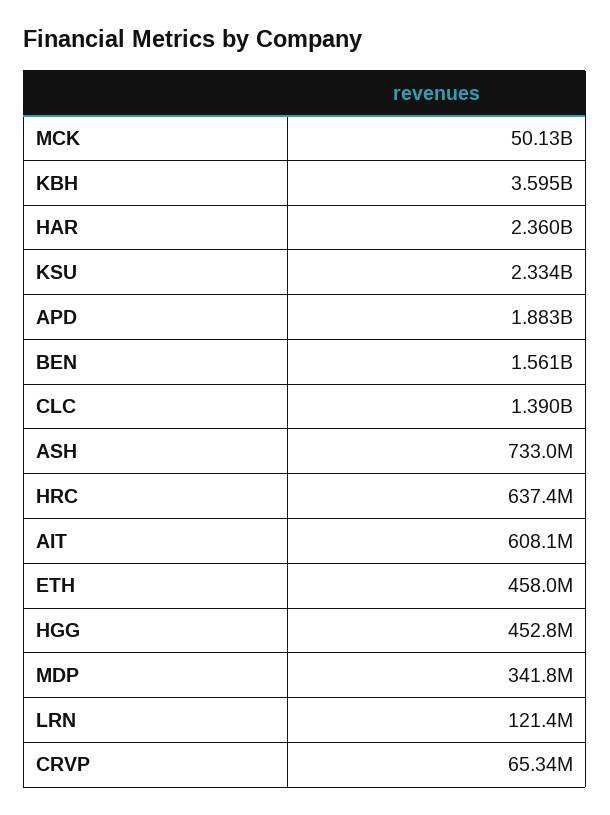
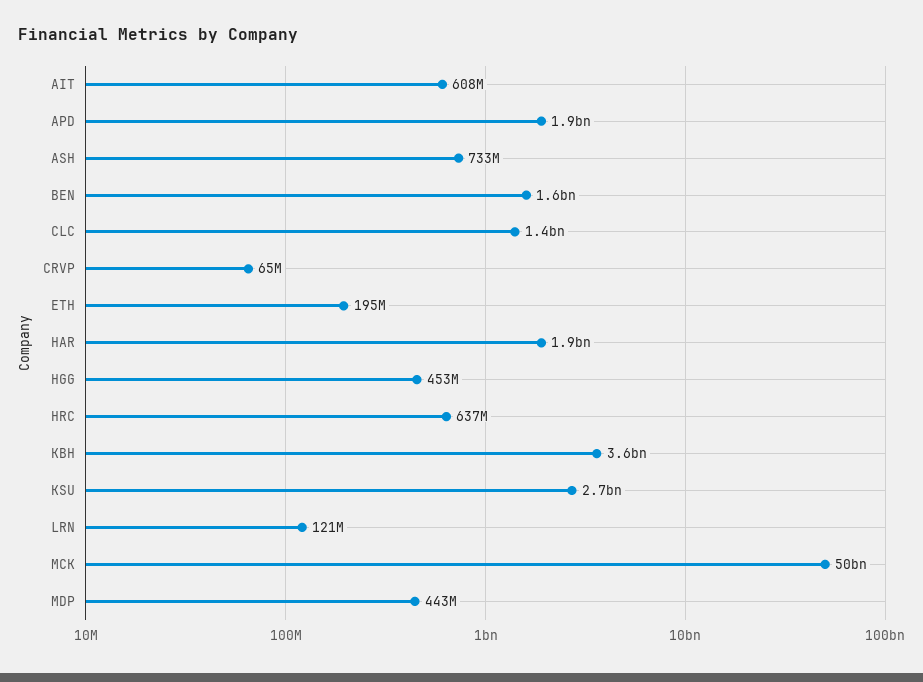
HAR: 2360000000 -> 1900000000
KSU: 2334000000 -> 2700000000
ETH: 458000000 -> 195000000
MDP: 341800000 -> 443000000

